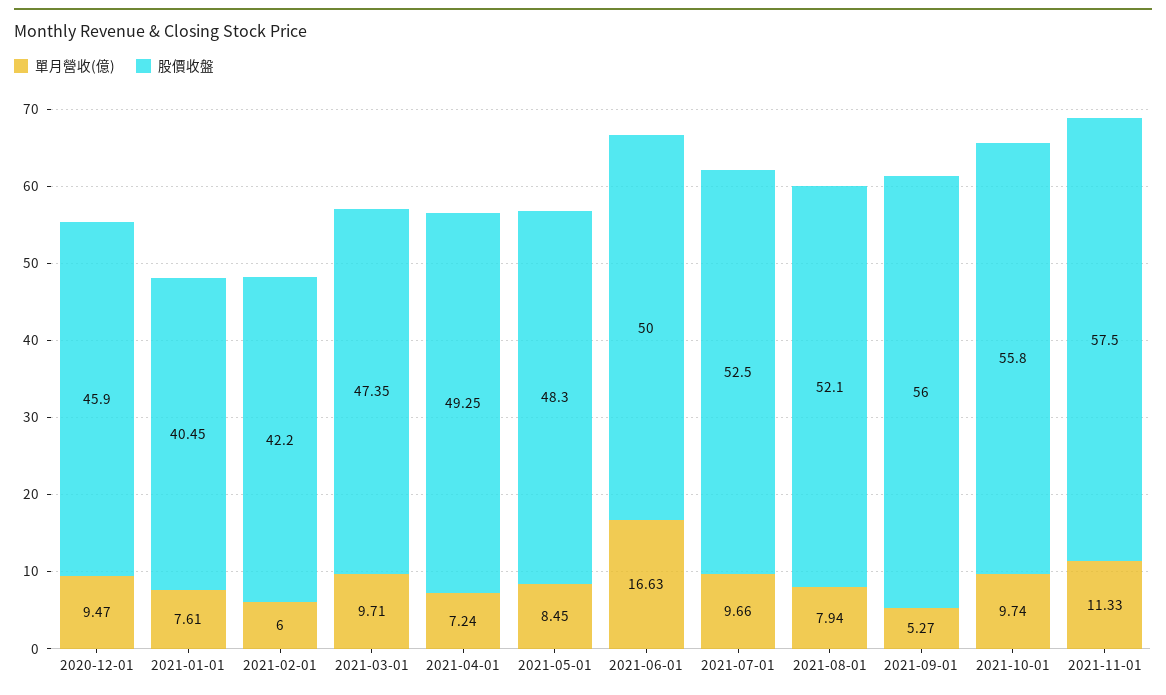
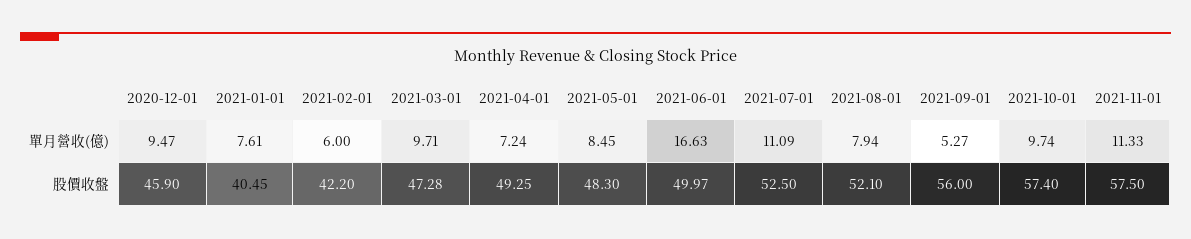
股價收盤, 2021-03-01: 47.35 -> 47.28
股價收盤, 2021-06-01: 50 -> 49.97
單月營收(億), 2021-07-01: 9.66 -> 11.09
股價收盤, 2021-10-01: 55.8 -> 57.4

